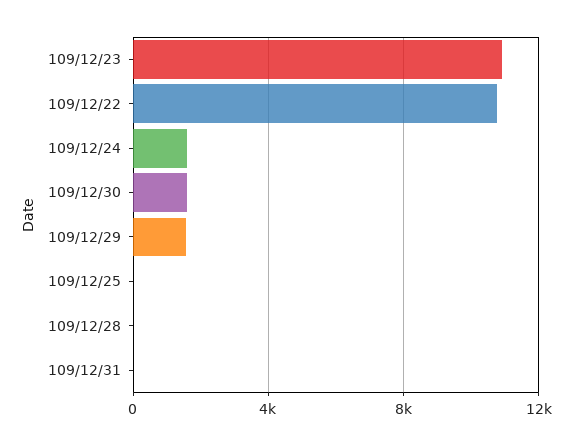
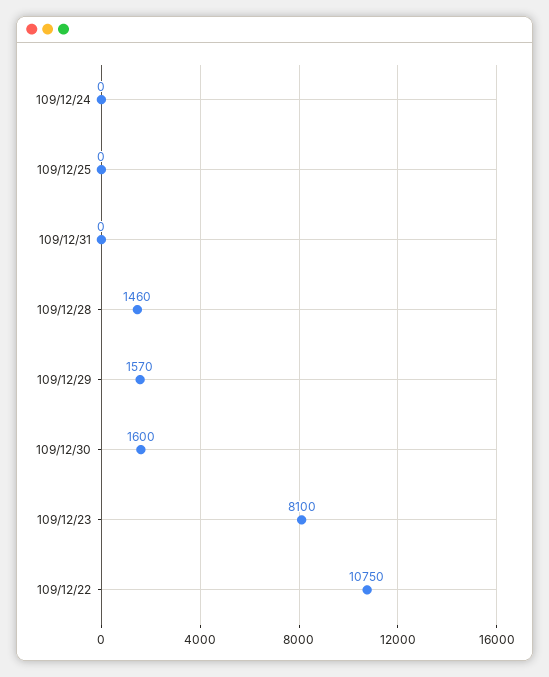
109/12/23: 11000 -> 8100
109/12/24: 1500 -> 0
109/12/28: 0 -> 1460

